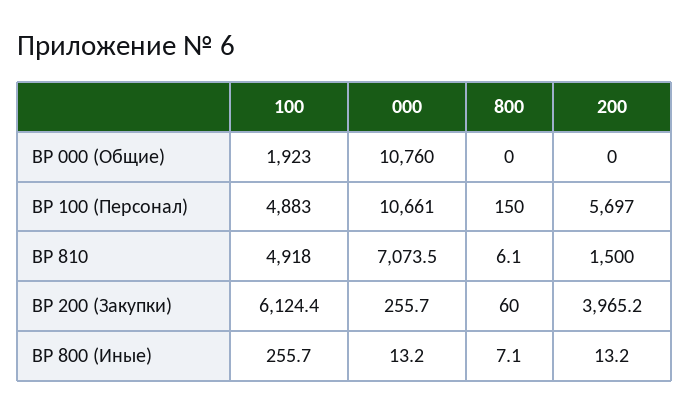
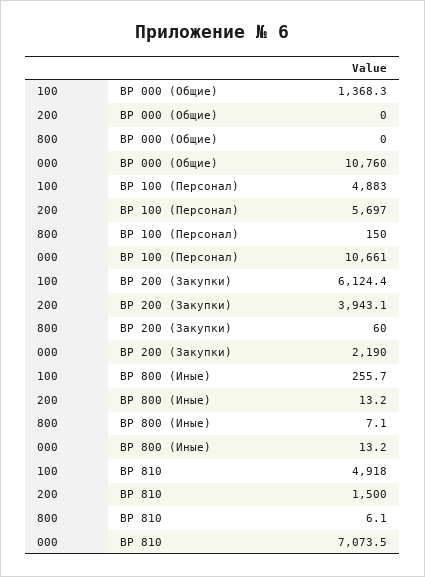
100, ВР 000 (Общие): 1923 -> 1368.3
000, ВР 200 (Закупки): 255.7 -> 2190
200, ВР 200 (Закупки): 3965.2 -> 3943.1

